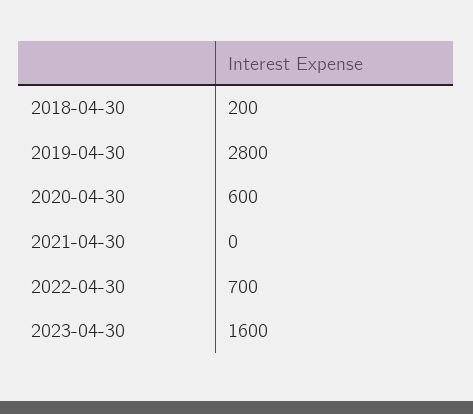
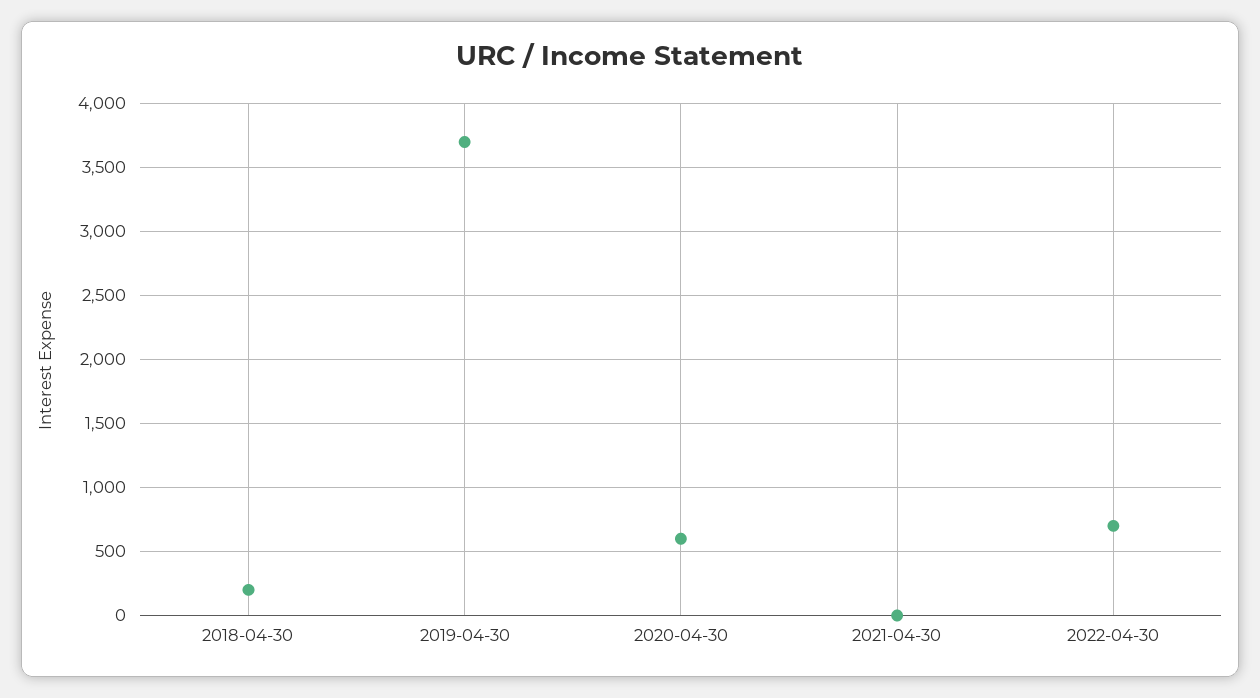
2019-04-30: 2800 -> 3700
2023-04-30: 1600 -> none

